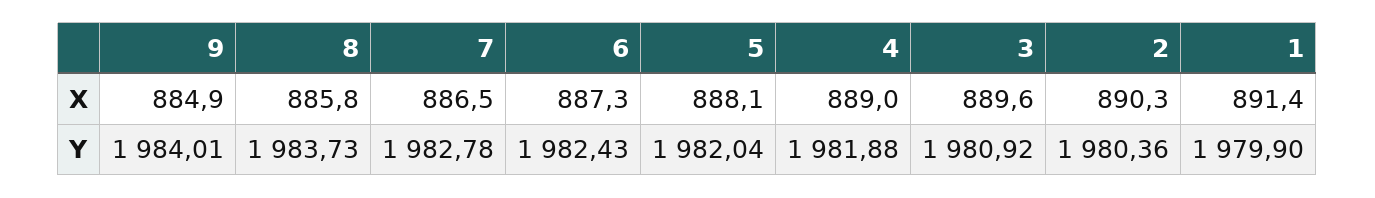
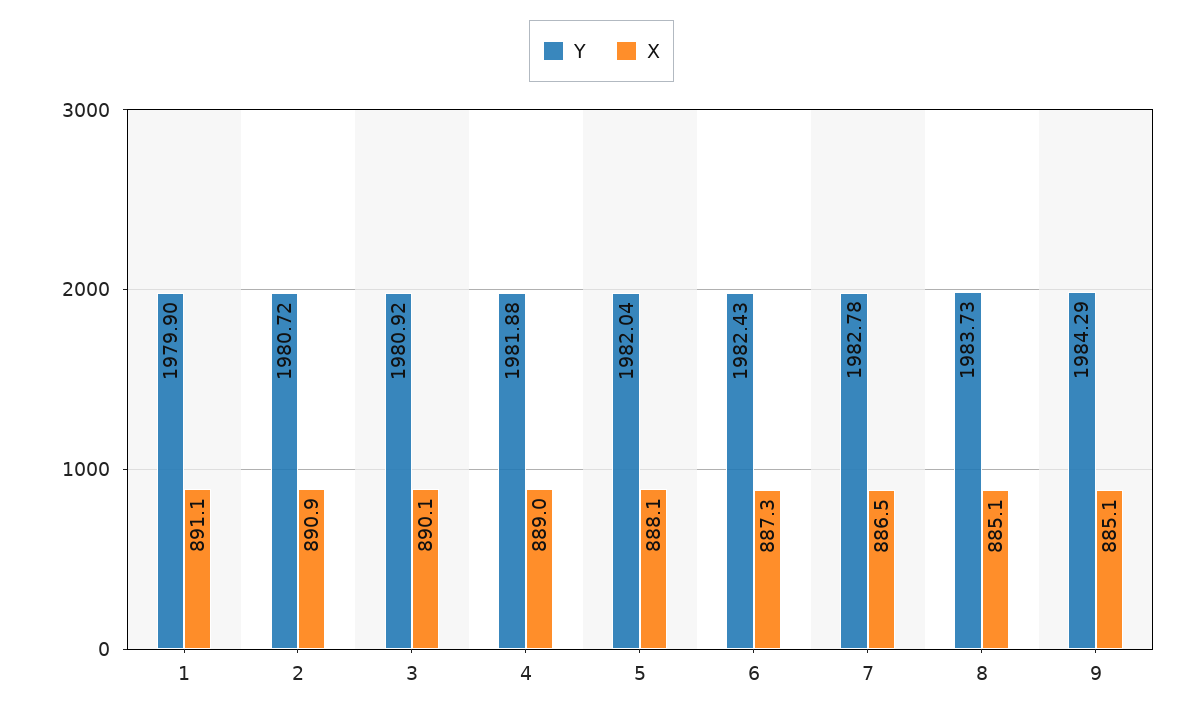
X, 9: 884.9 -> 885.1
X, 8: 885.8 -> 885.1
X, 3: 889.6 -> 890.1
X, 2: 890.3 -> 890.9
X, 1: 891.4 -> 891.1
Y, 9: 1984.01 -> 1984.29
Y, 2: 1980.36 -> 1980.72

